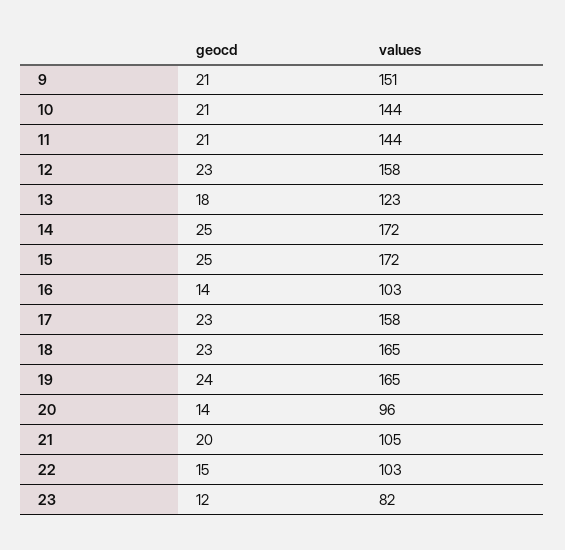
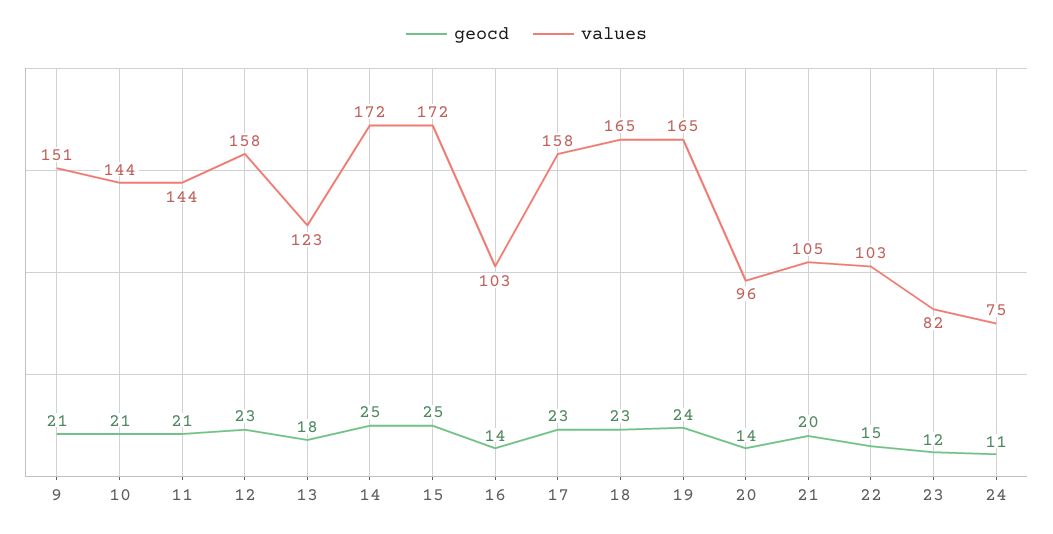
geocd, 24: none -> 11
values, 24: none -> 75

